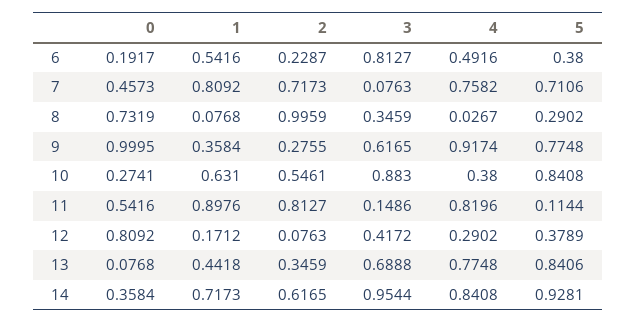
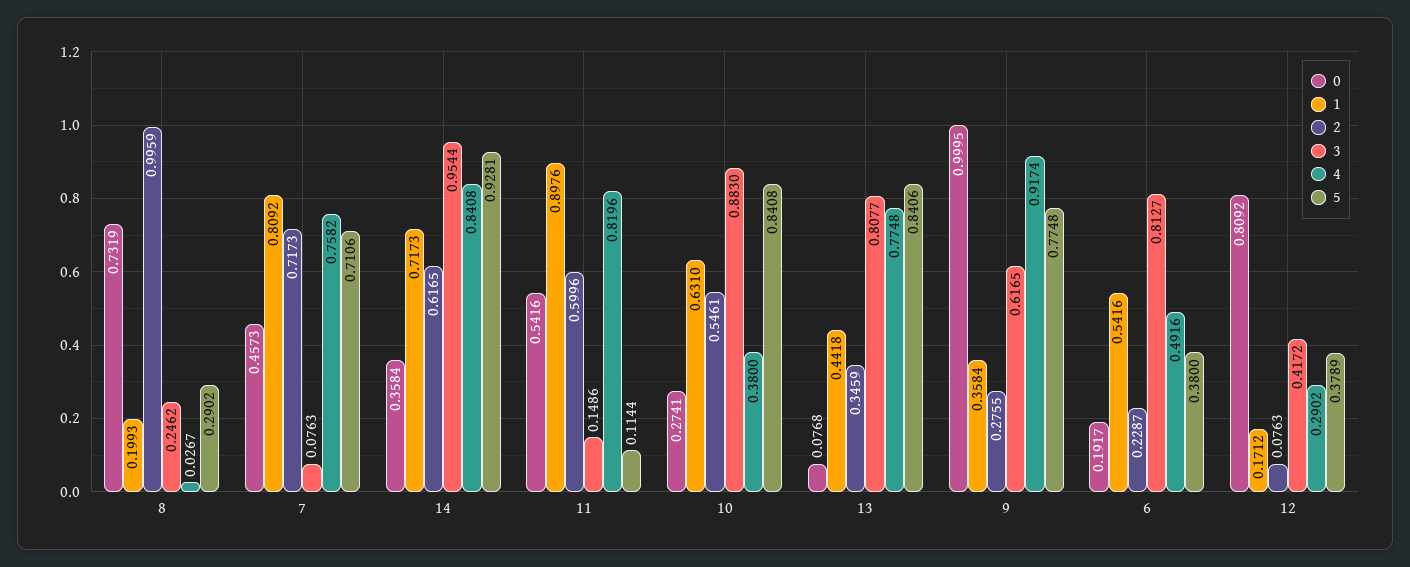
1, 8: 0.0768 -> 0.1993
3, 8: 0.3459 -> 0.2462
2, 11: 0.8127 -> 0.5996
3, 13: 0.6888 -> 0.8077

